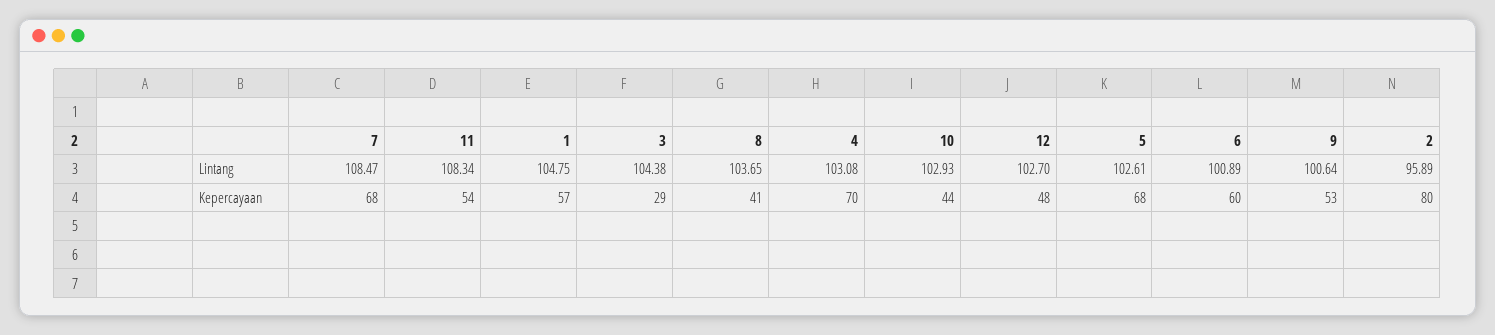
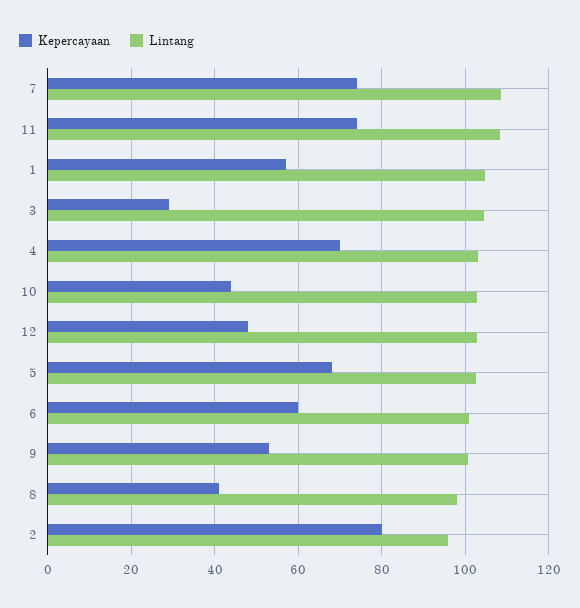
Lintang, 8: 103.65 -> 98
Kepercayaan, 7: 68 -> 74
Kepercayaan, 11: 54 -> 74

